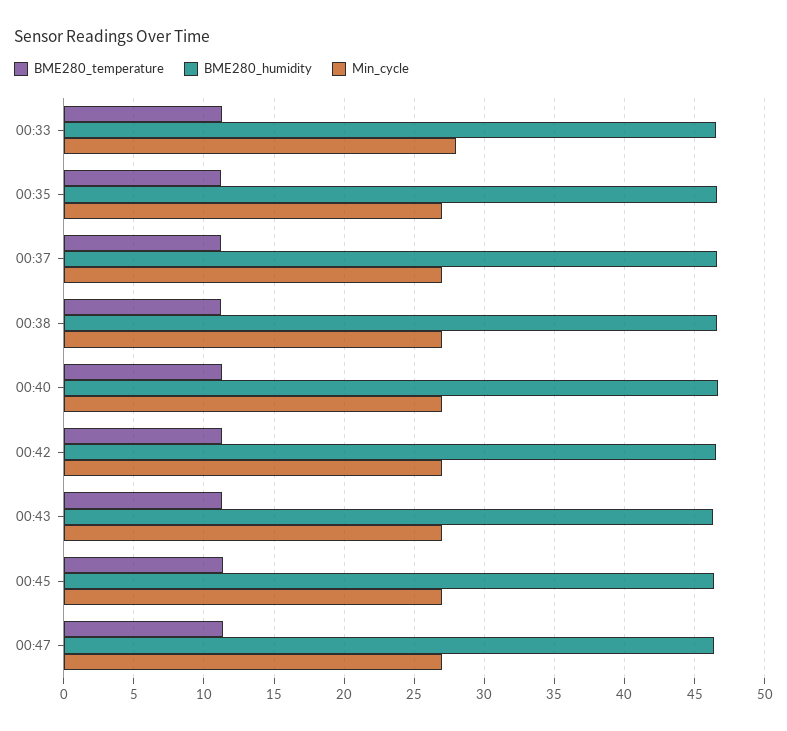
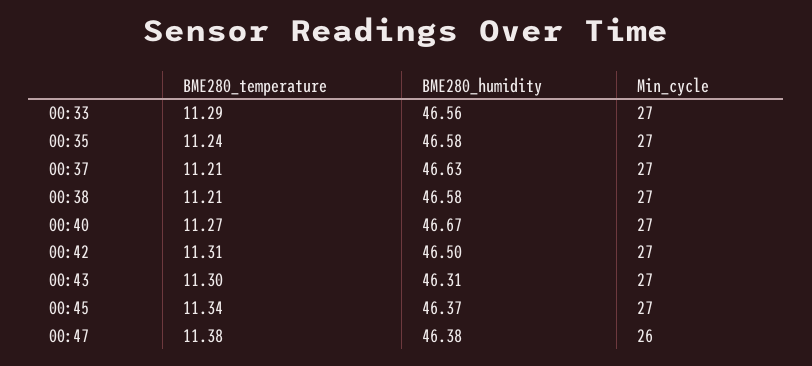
Min_cycle, 00:33: 28 -> 27
Min_cycle, 00:47: 27 -> 26

